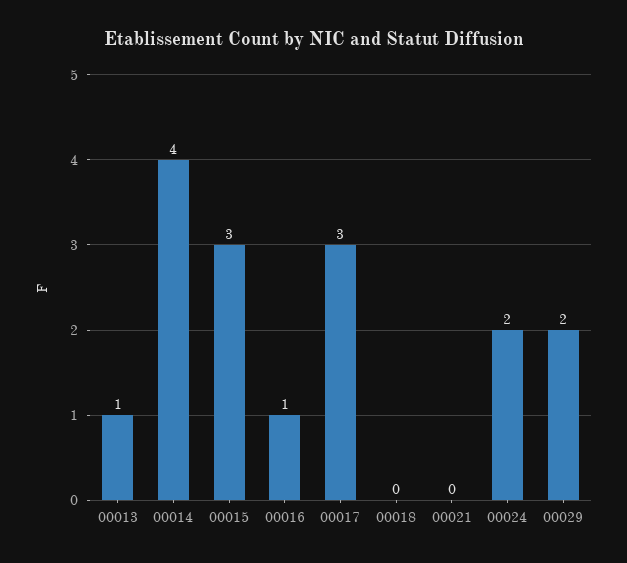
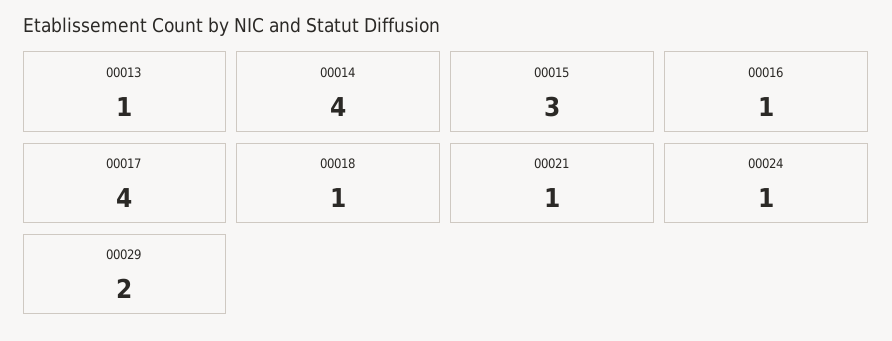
00017: 3 -> 4
00018: 0 -> 1
00021: 0 -> 1
00024: 2 -> 1

